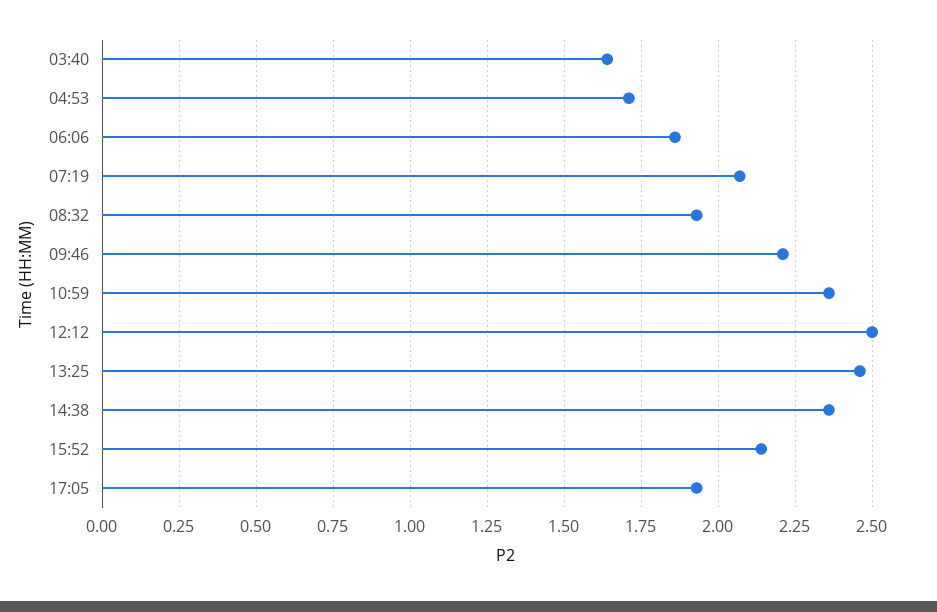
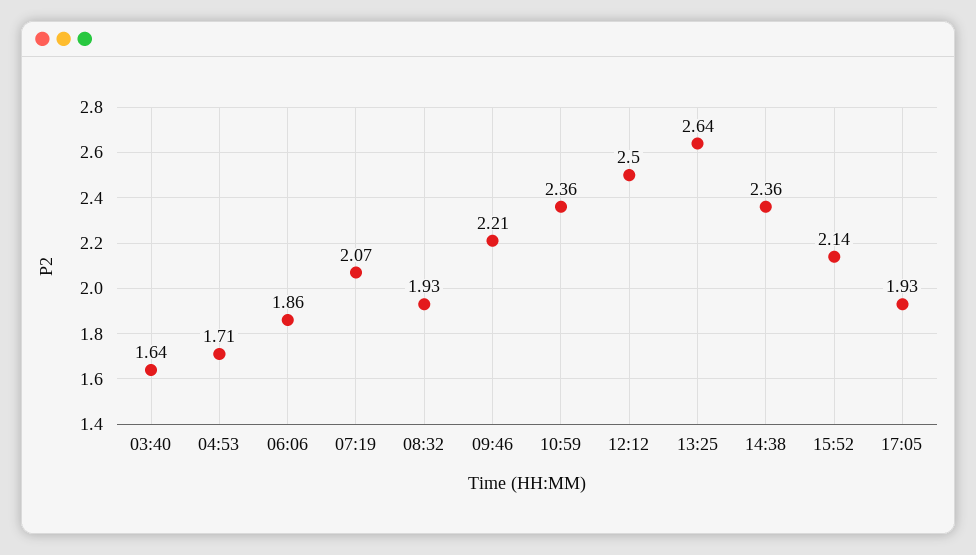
13:25: 2.45 -> 2.64

